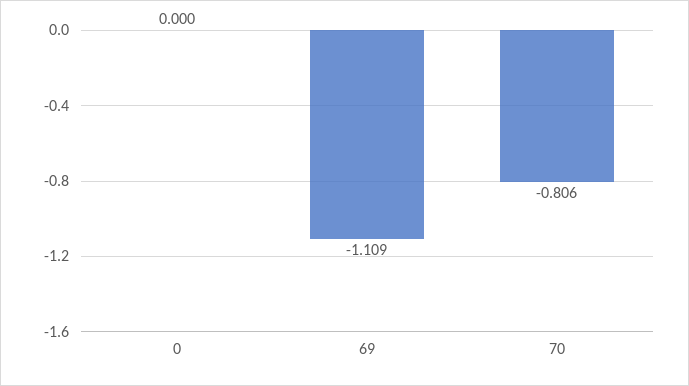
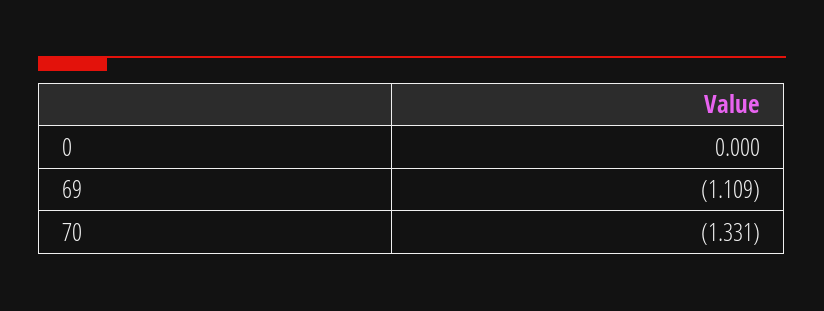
70: -0.806 -> -1.331

